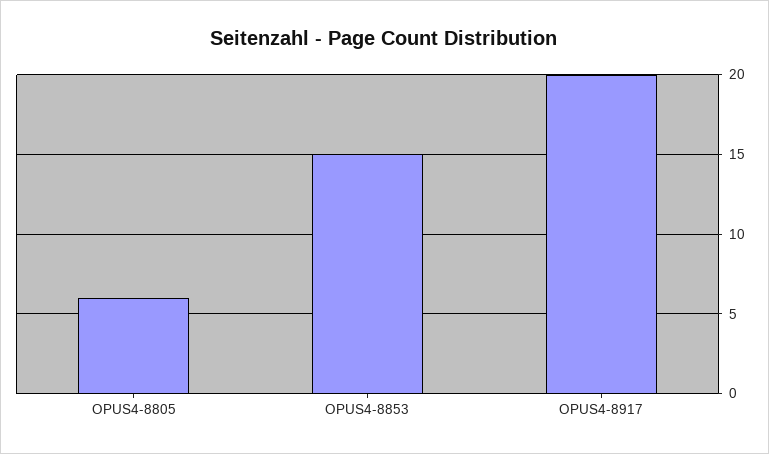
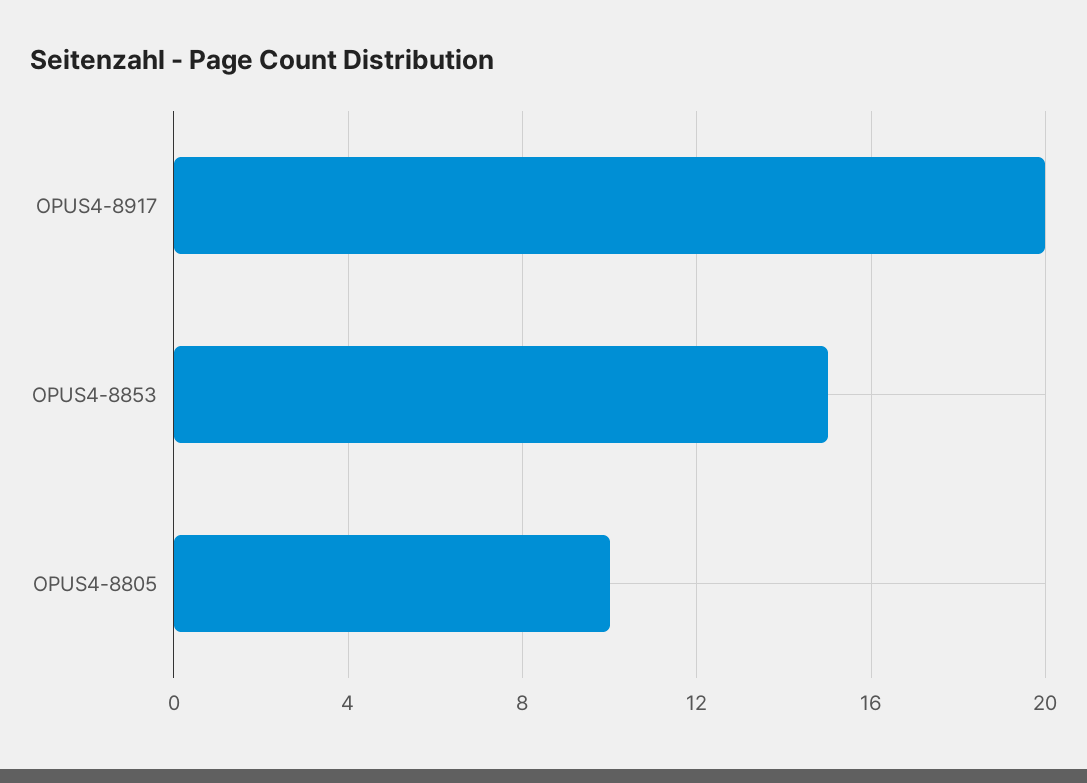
OPUS4-8805: 6 -> 10

